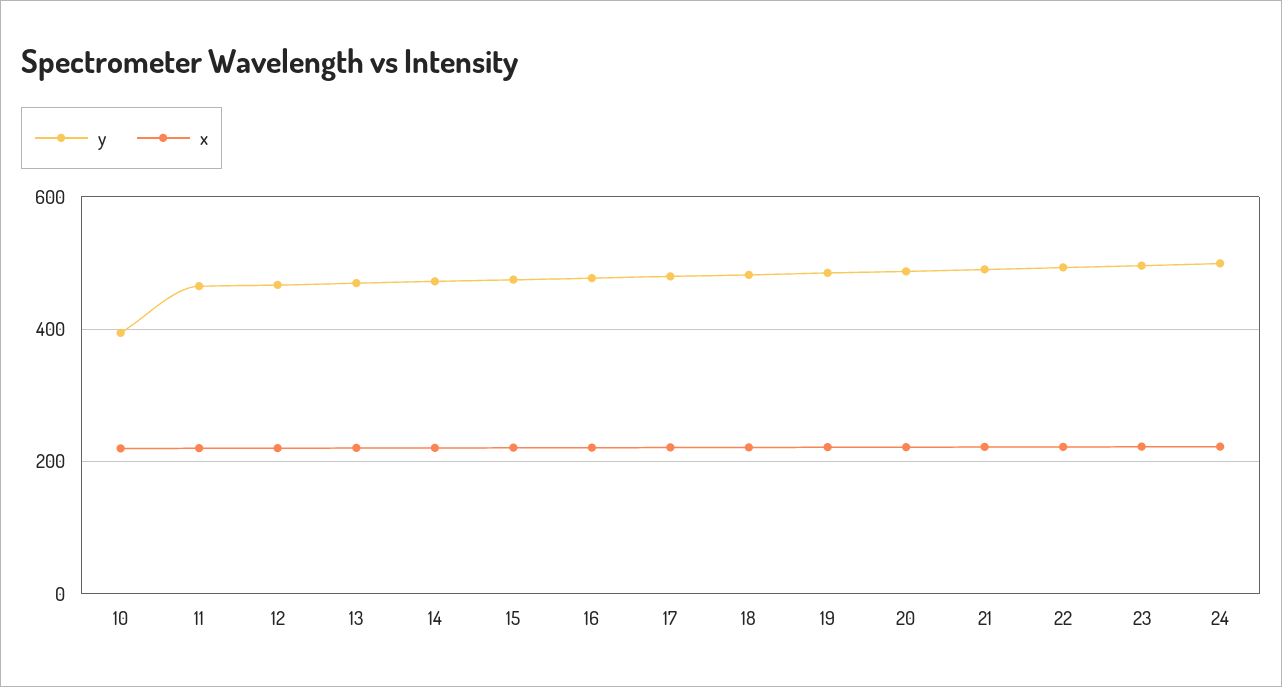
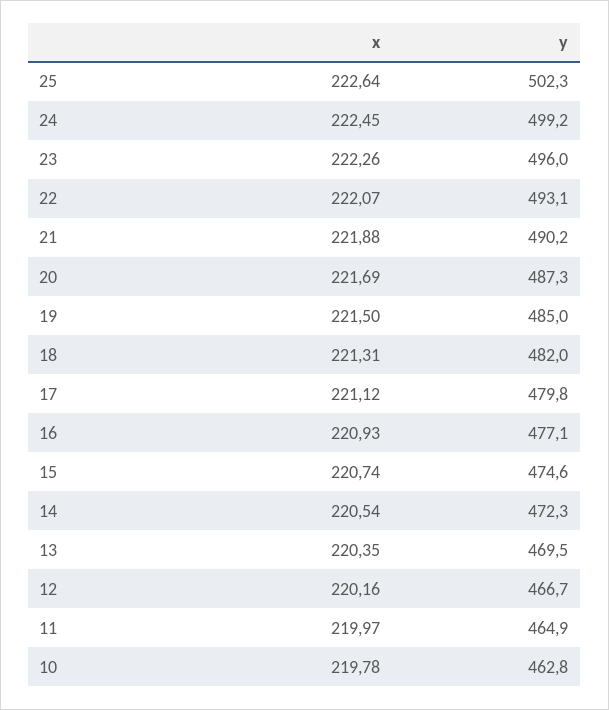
y, 10: 400 -> 462.8
x, 25: none -> 222.64
y, 25: none -> 502.3

